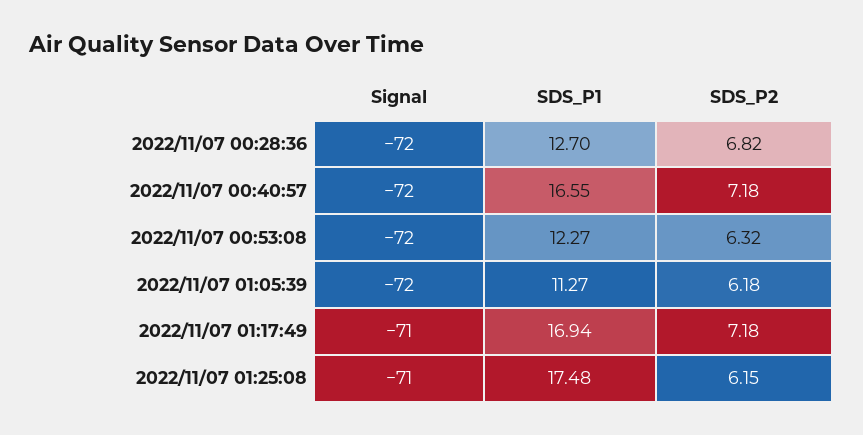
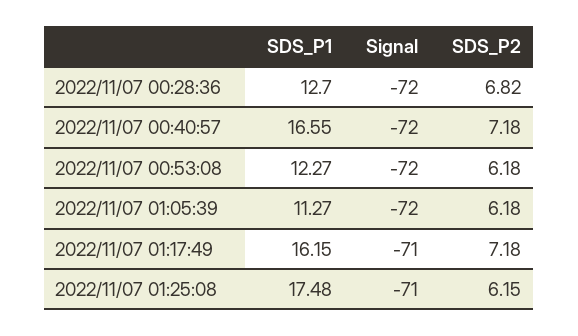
SDS_P2, 2022/11/07 00:53:08: 6.32 -> 6.18
SDS_P1, 2022/11/07 01:17:49: 16.94 -> 16.15

